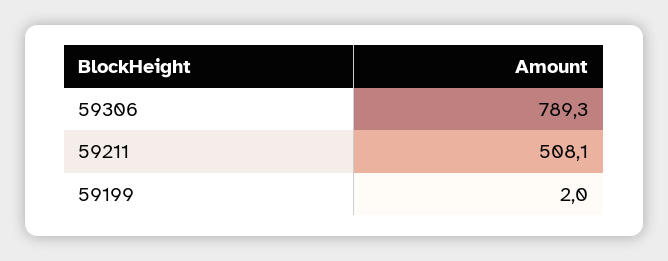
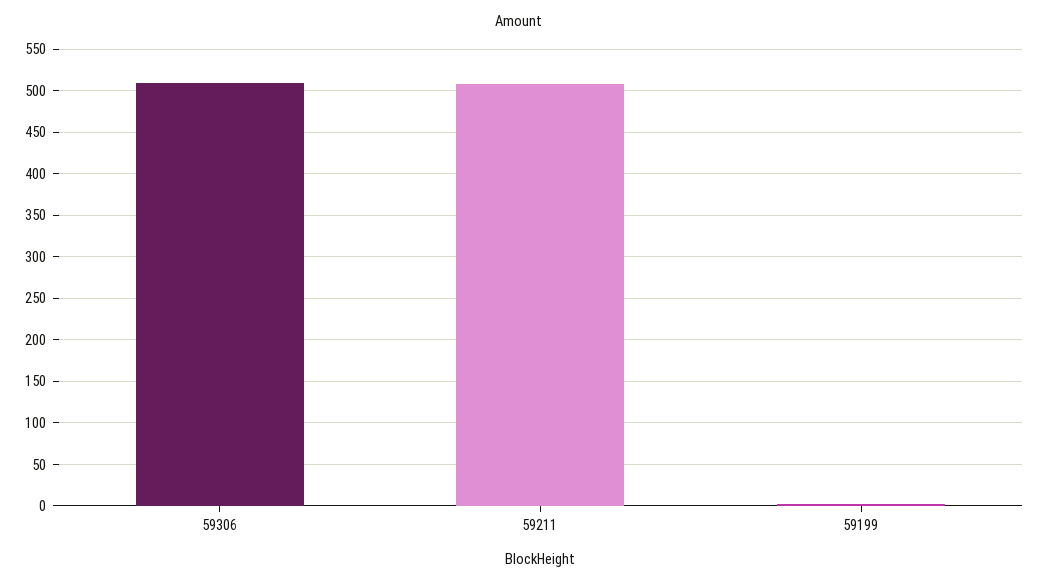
59306: 789.3 -> 510

